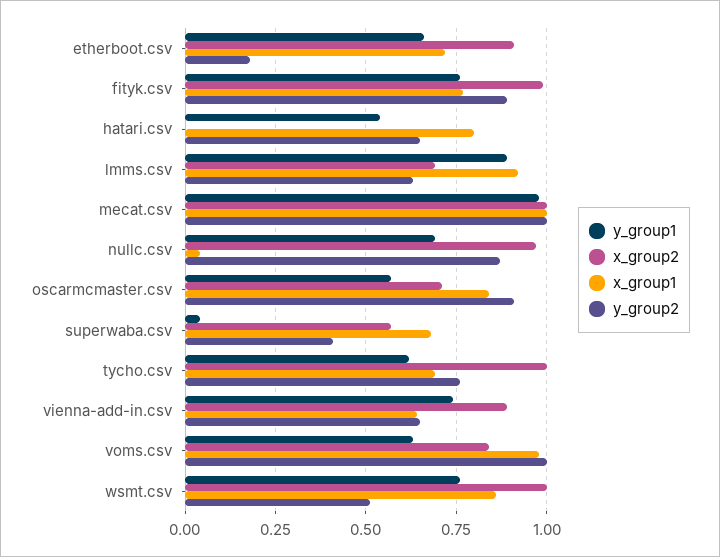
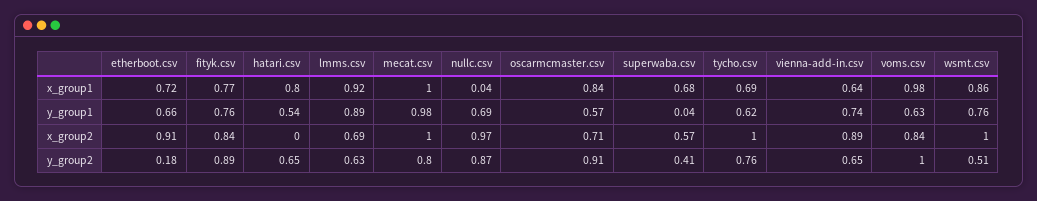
x_group2, fityk.csv: 1 -> 0.84
y_group2, mecat.csv: 1 -> 0.8

